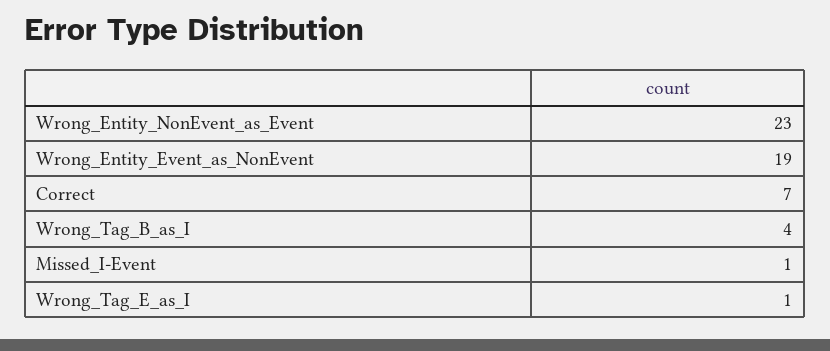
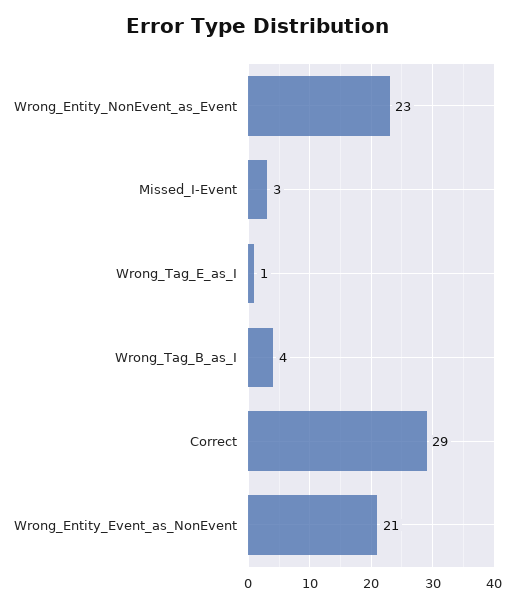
Wrong_Entity_Event_as_NonEvent: 19 -> 21
Correct: 7 -> 29
Missed_I-Event: 1 -> 3

